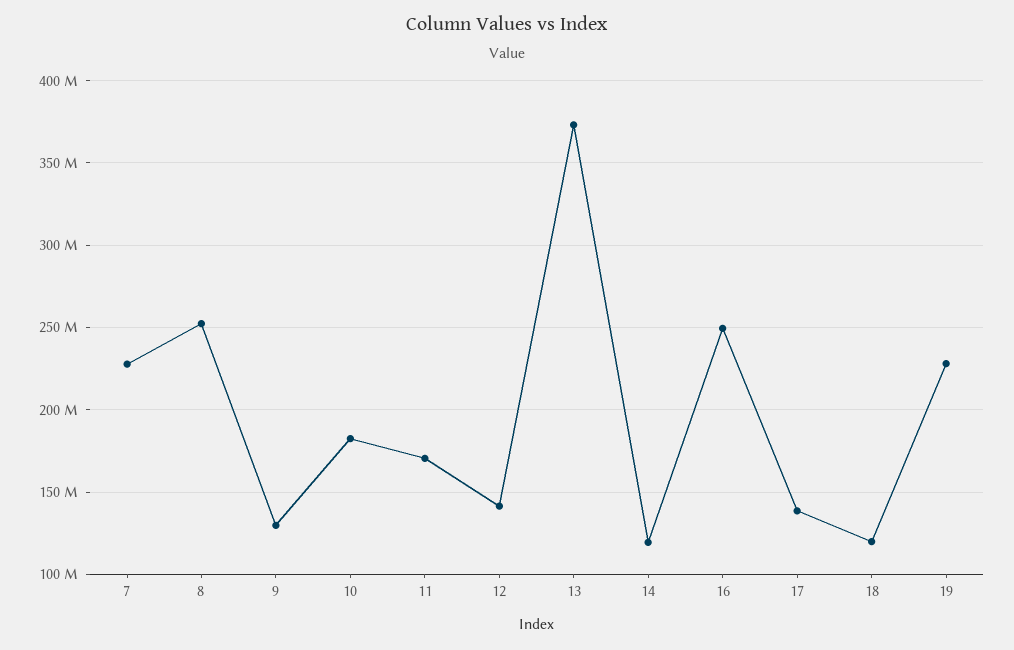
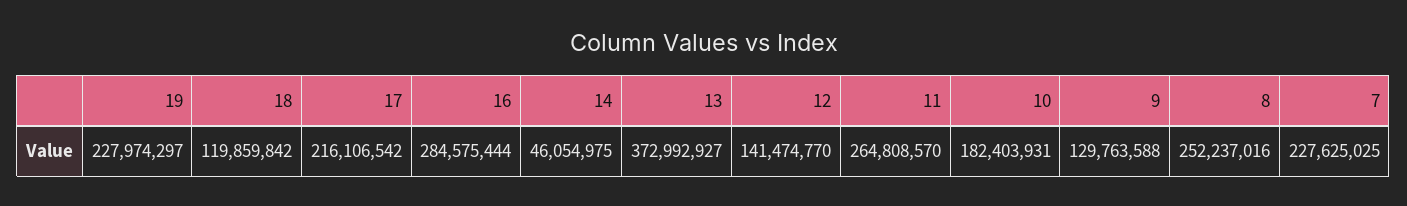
11: 170000000 -> 264808570
14: 120000000 -> 46054975
16: 250000000 -> 284575444
17: 140000000 -> 216106542

